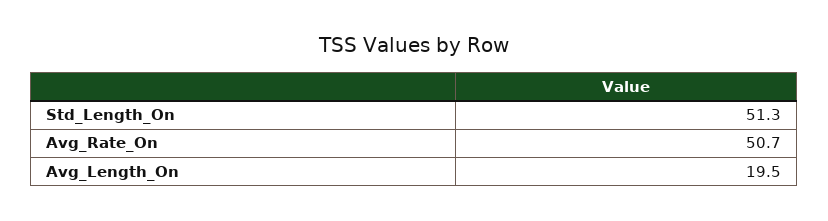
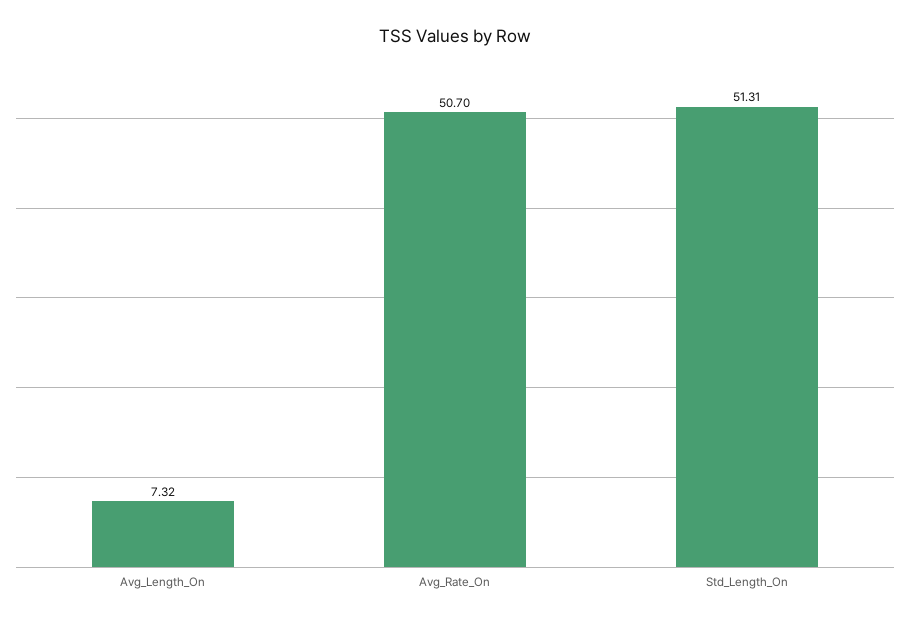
Avg_Length_On: 19.5 -> 7.32

